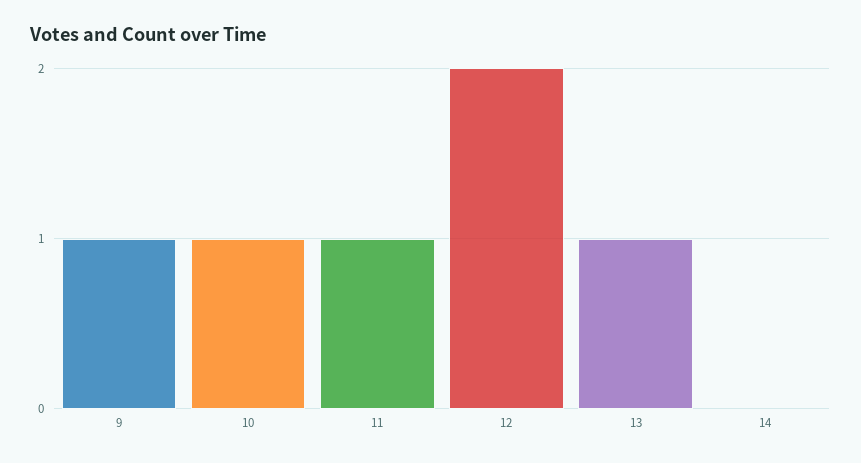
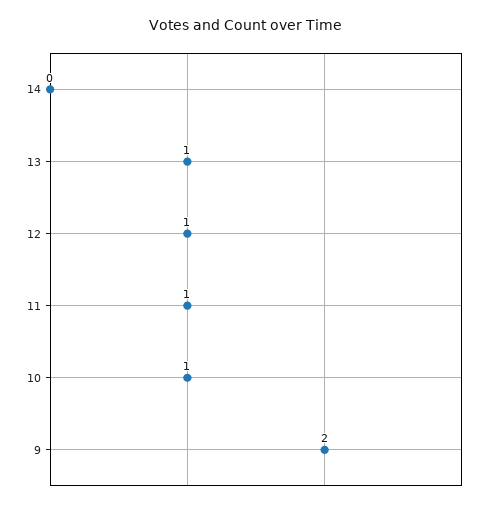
9: 1 -> 2
12: 2 -> 1

